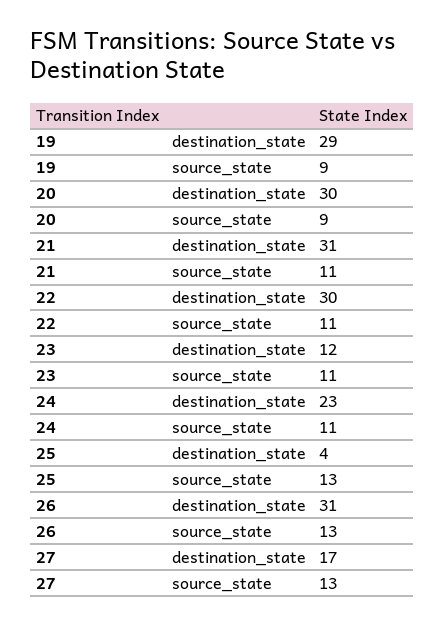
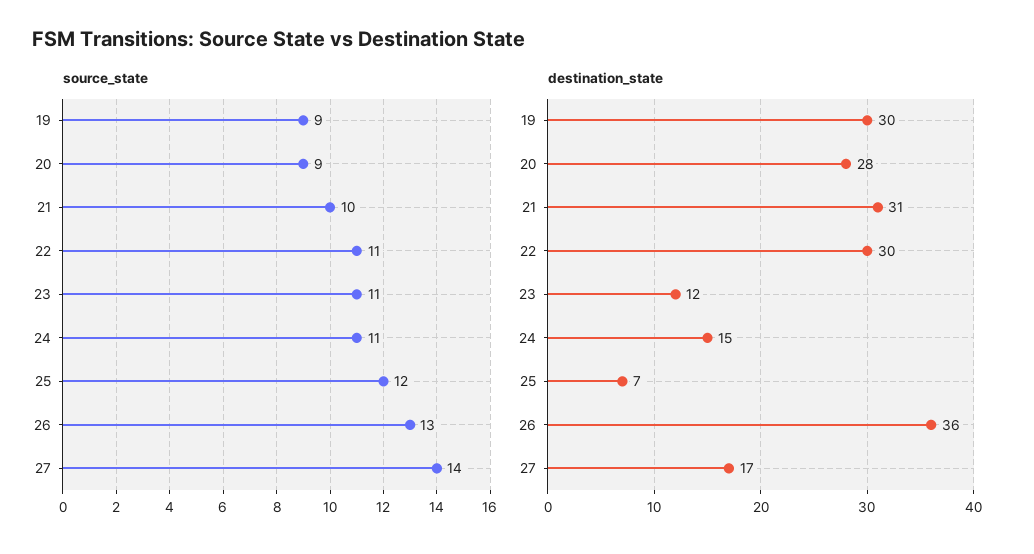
destination_state, 19: 29 -> 30
destination_state, 20: 30 -> 28
source_state, 21: 11 -> 10
destination_state, 24: 23 -> 15
destination_state, 25: 4 -> 7
source_state, 25: 13 -> 12
destination_state, 26: 31 -> 36
source_state, 27: 13 -> 14

